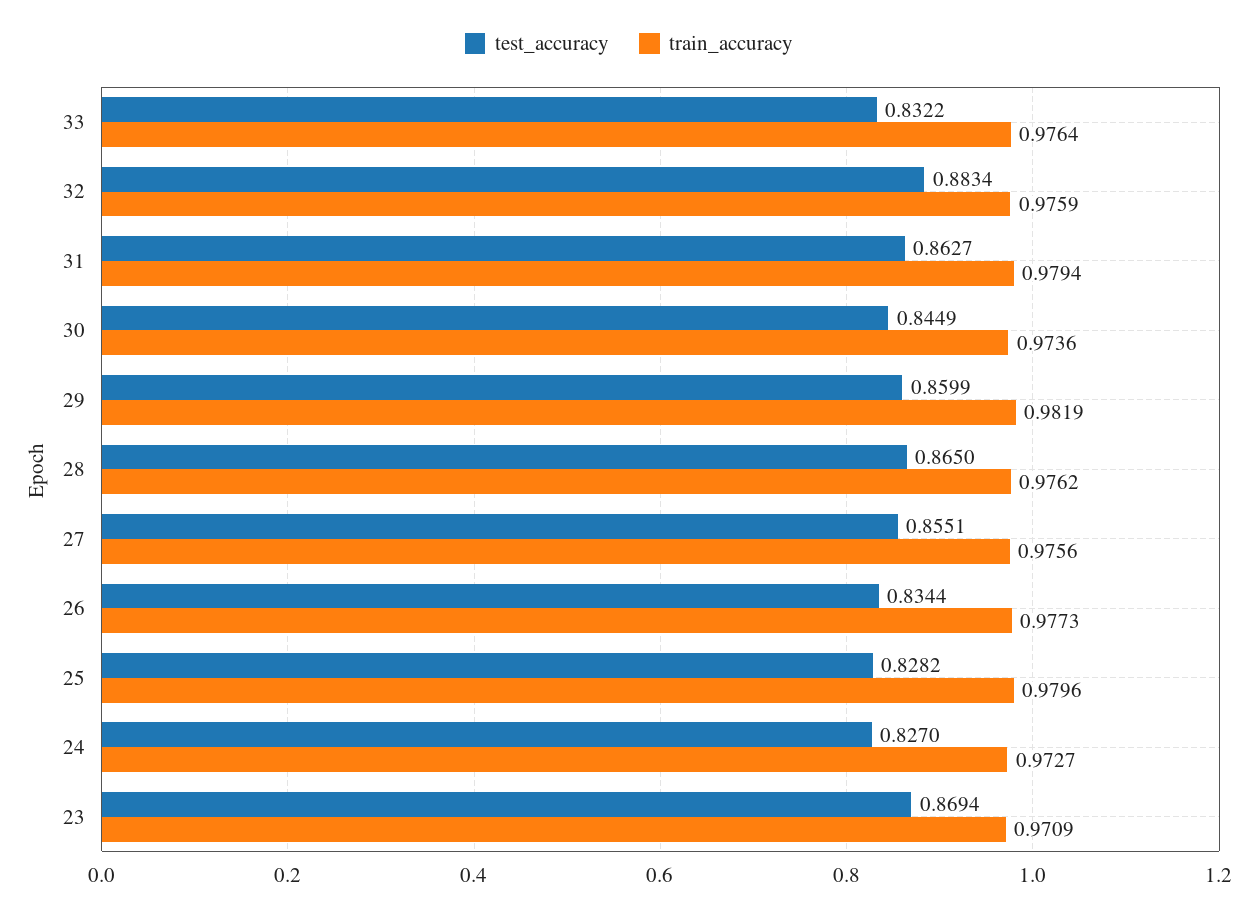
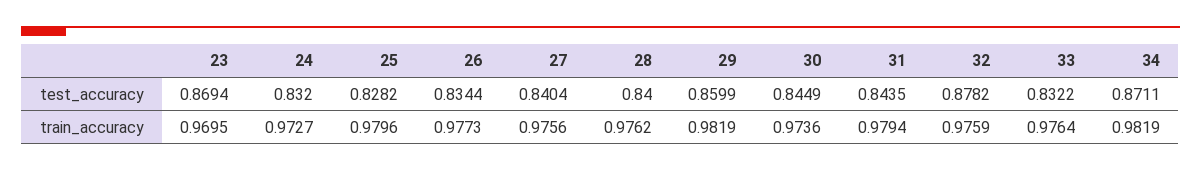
test_accuracy, 32: 0.8834 -> 0.8782
test_accuracy, 31: 0.8627 -> 0.8435
test_accuracy, 28: 0.865 -> 0.84
test_accuracy, 27: 0.8551 -> 0.8404
test_accuracy, 24: 0.827 -> 0.832
train_accuracy, 23: 0.9709 -> 0.9695
test_accuracy, 34: none -> 0.8711
train_accuracy, 34: none -> 0.9819

